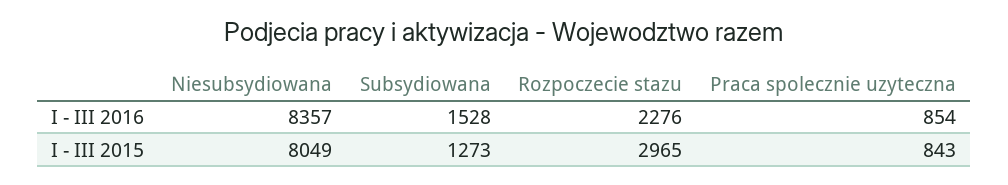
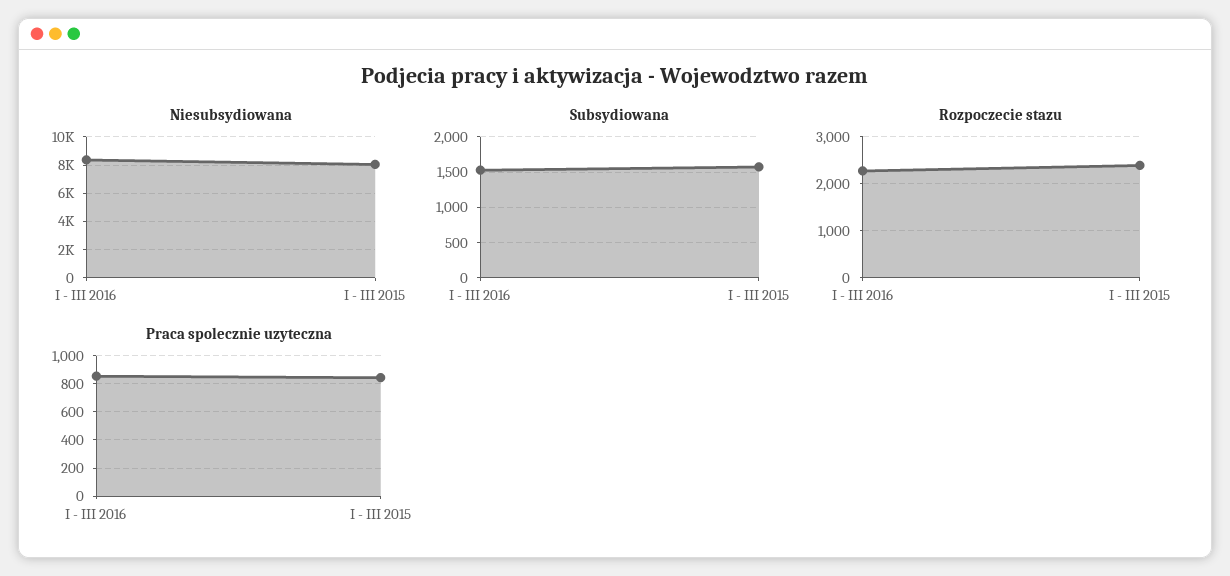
Subsydiowana, I - III 2015: 1273 -> 1600
Rozpoczecie stazu, I - III 2015: 2965 -> 2400

